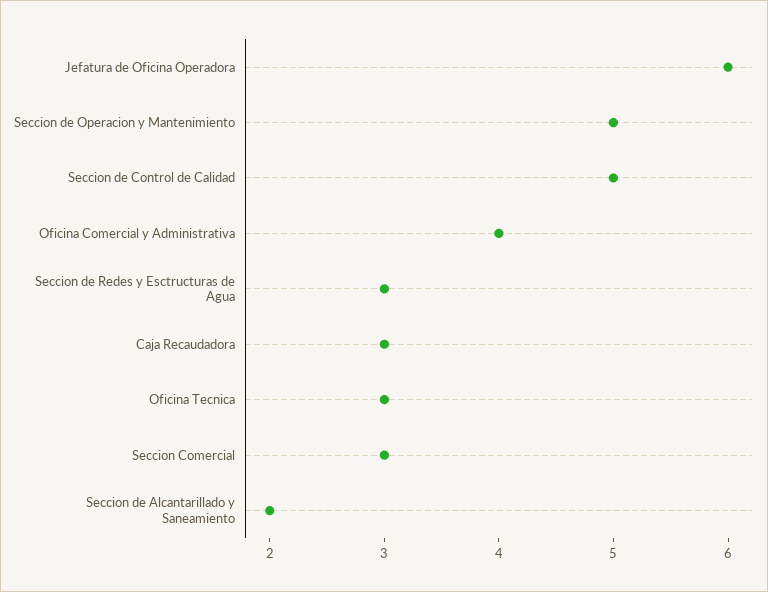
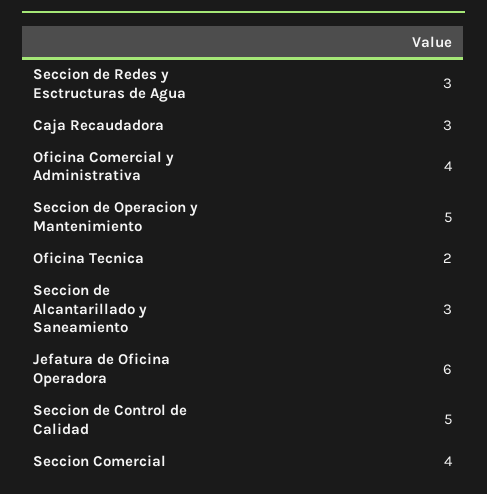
Oficina Tecnica: 3 -> 2
Seccion Comercial: 3 -> 4
Seccion de Alcantarillado y Saneamiento: 2 -> 3

